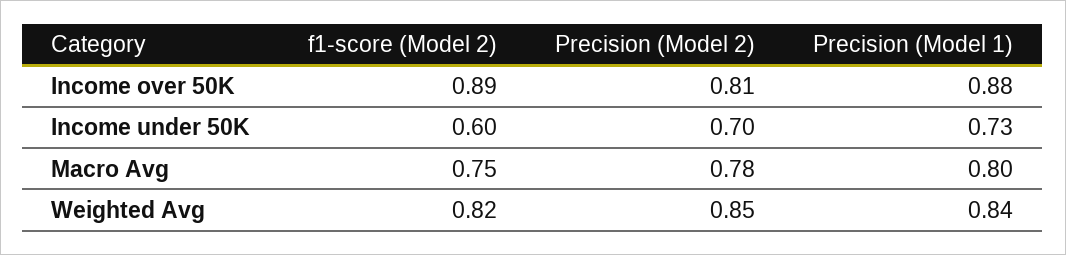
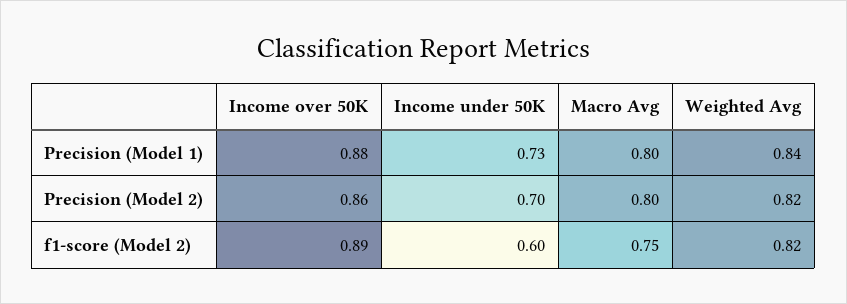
Precision (Model 2), Income over 50K: 0.81 -> 0.86
Precision (Model 2), Macro Avg: 0.78 -> 0.8
Precision (Model 2), Weighted Avg: 0.85 -> 0.82

